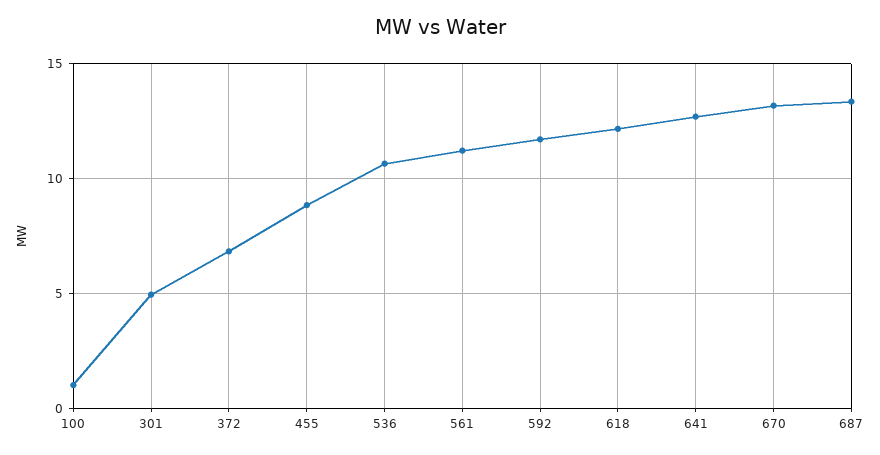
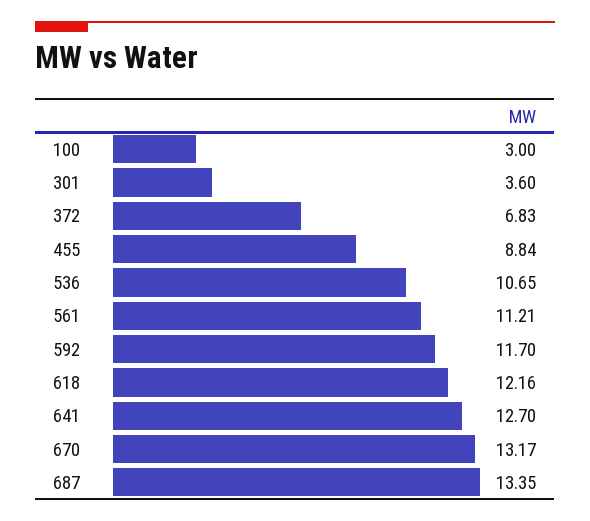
100: 1 -> 3
301: 5 -> 3.6

